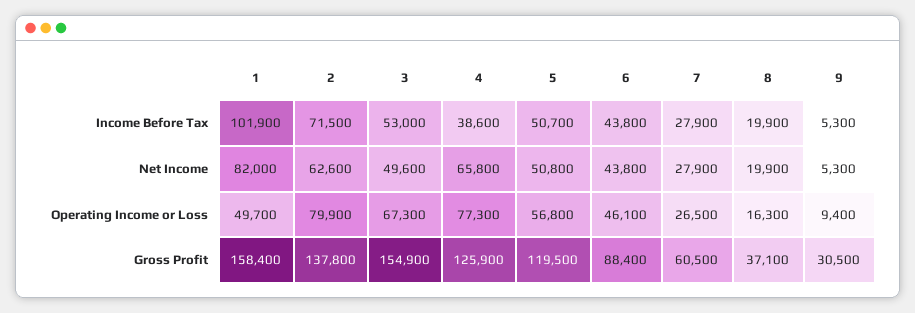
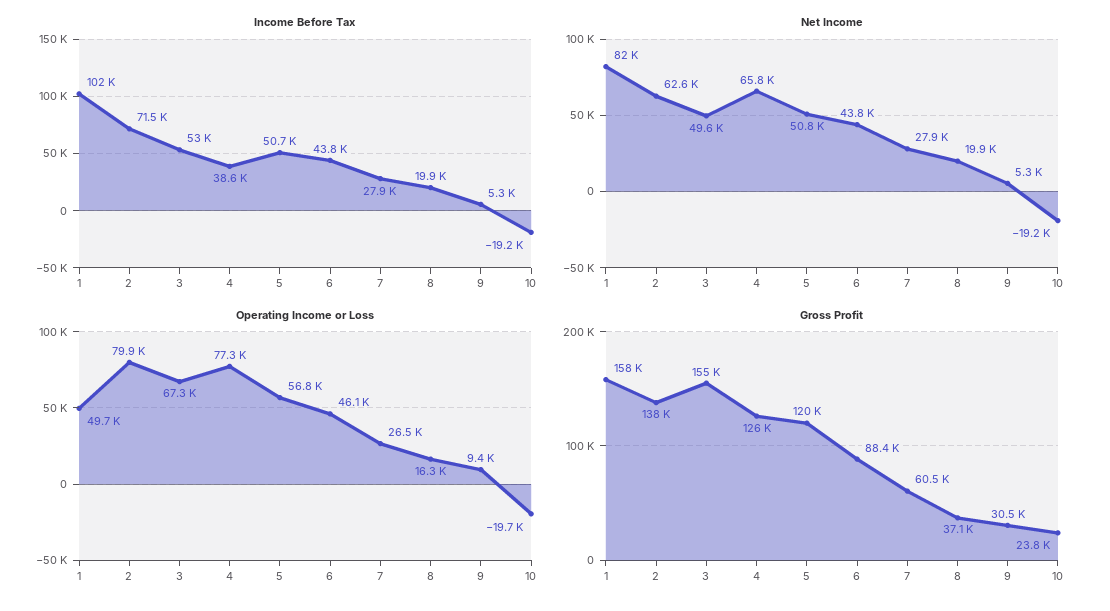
Income Before Tax, 10: none -> -19200
Net Income, 10: none -> -19200
Operating Income or Loss, 10: none -> -19700
Gross Profit, 10: none -> 23800

